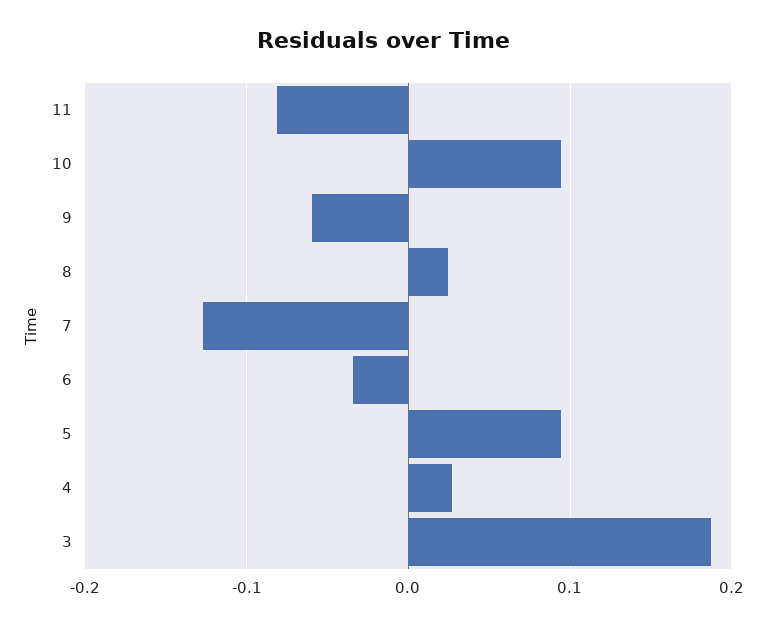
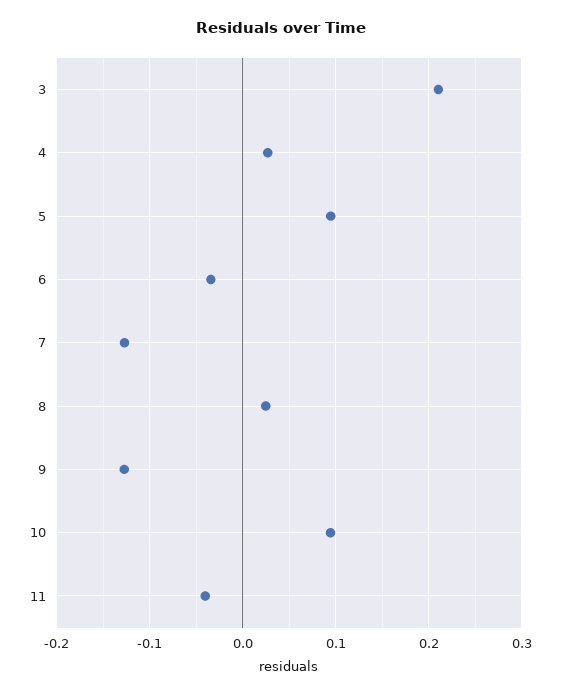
11: -0.08 -> -0.04
9: -0.06 -> -0.13
3: 0.19 -> 0.21

